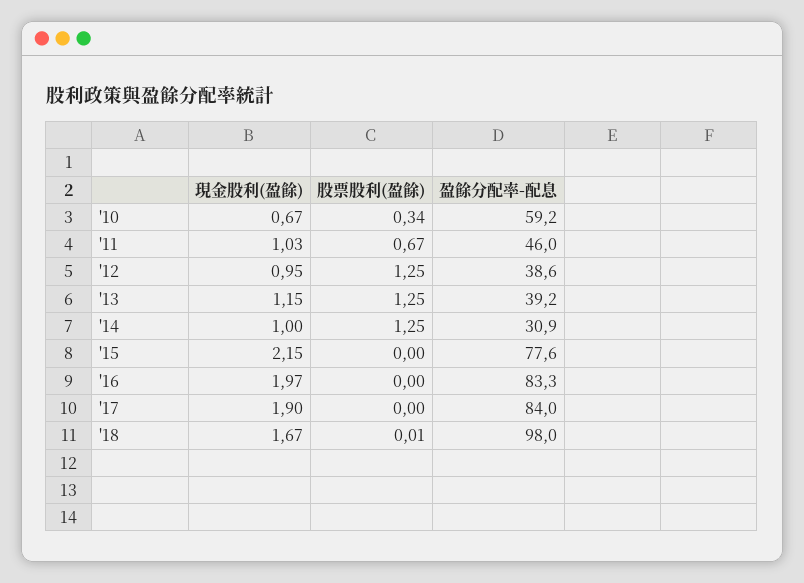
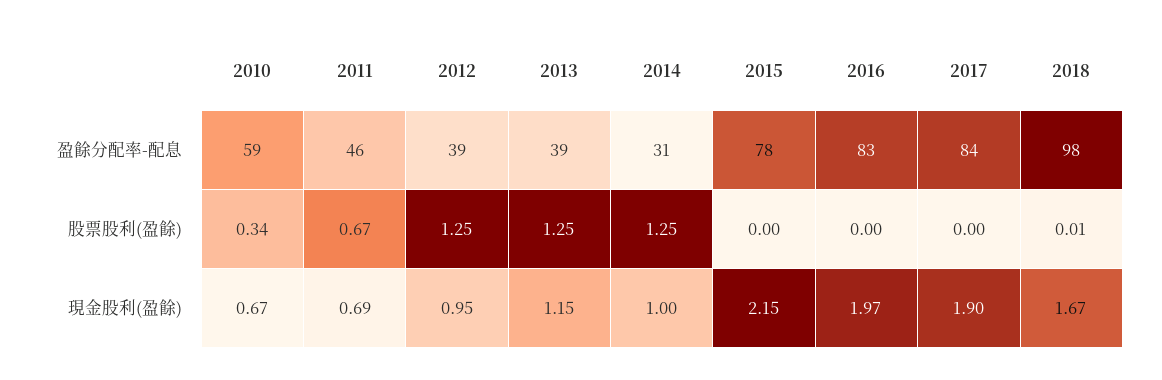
現金股利(盈餘), '11: 1.03 -> 0.69

